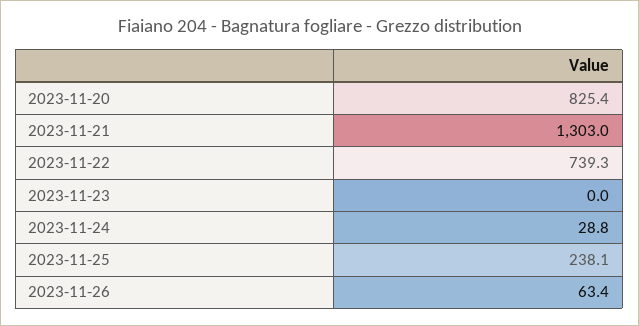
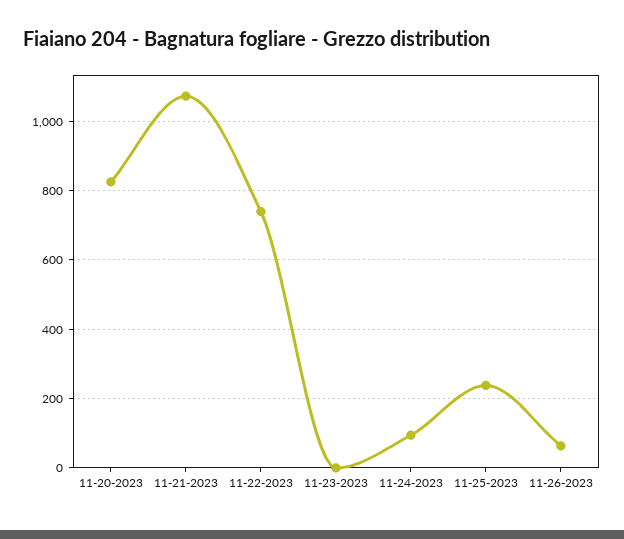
2023-11-21: 1303 -> 1080
2023-11-24: 28.8 -> 100

